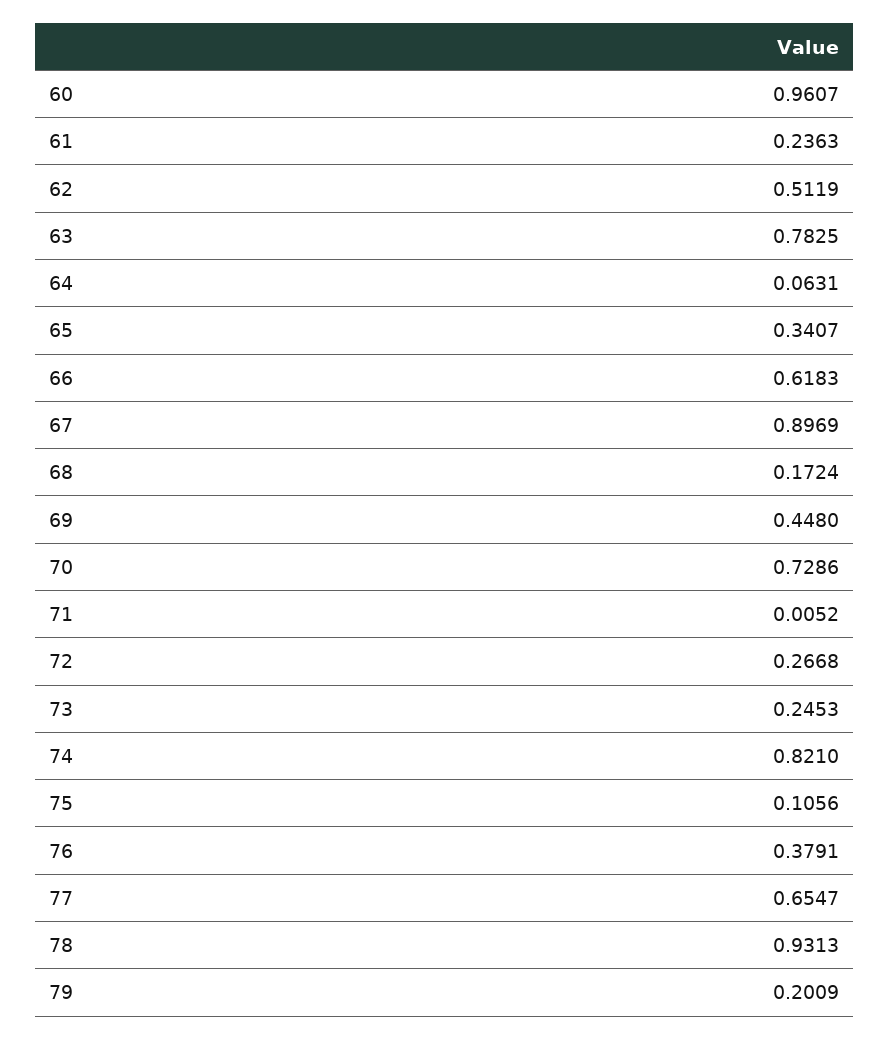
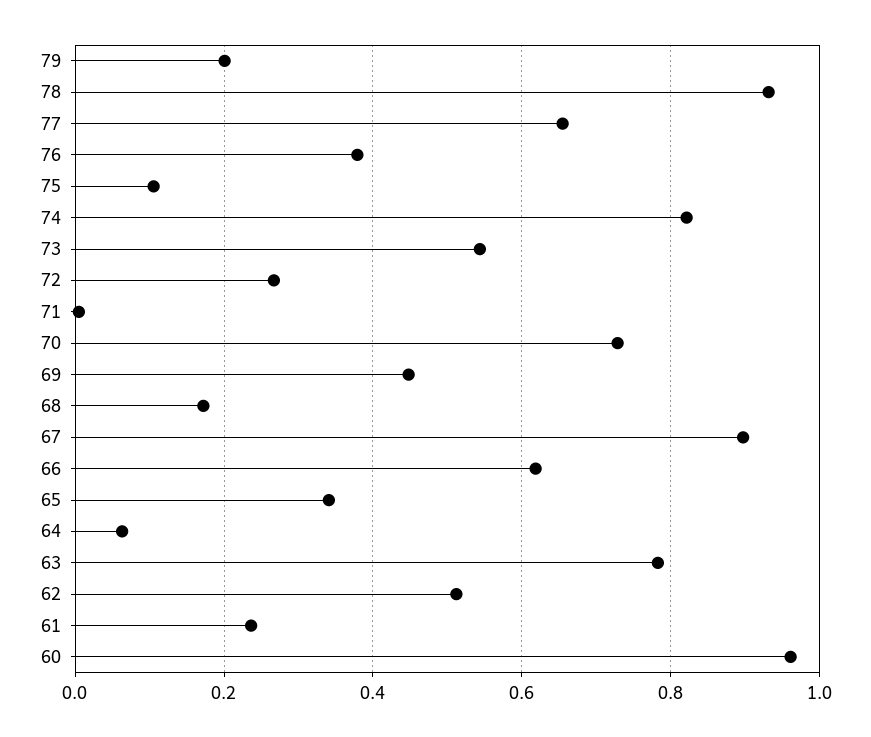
73: 0.2453 -> 0.54

